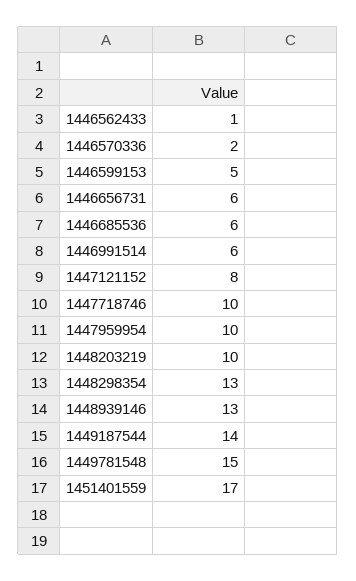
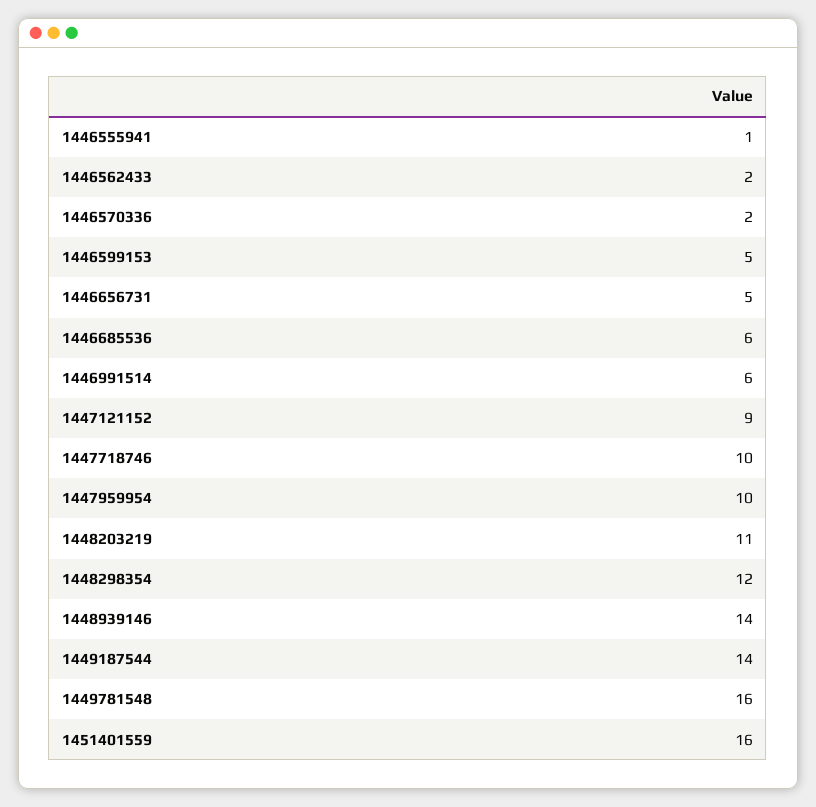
1446562433: 1 -> 2
1446656731: 6 -> 5
1447121152: 8 -> 9
1448203219: 10 -> 11
1448298354: 13 -> 12
1448939146: 13 -> 14
1449781548: 15 -> 16
1451401559: 17 -> 16
1446555941: none -> 1

